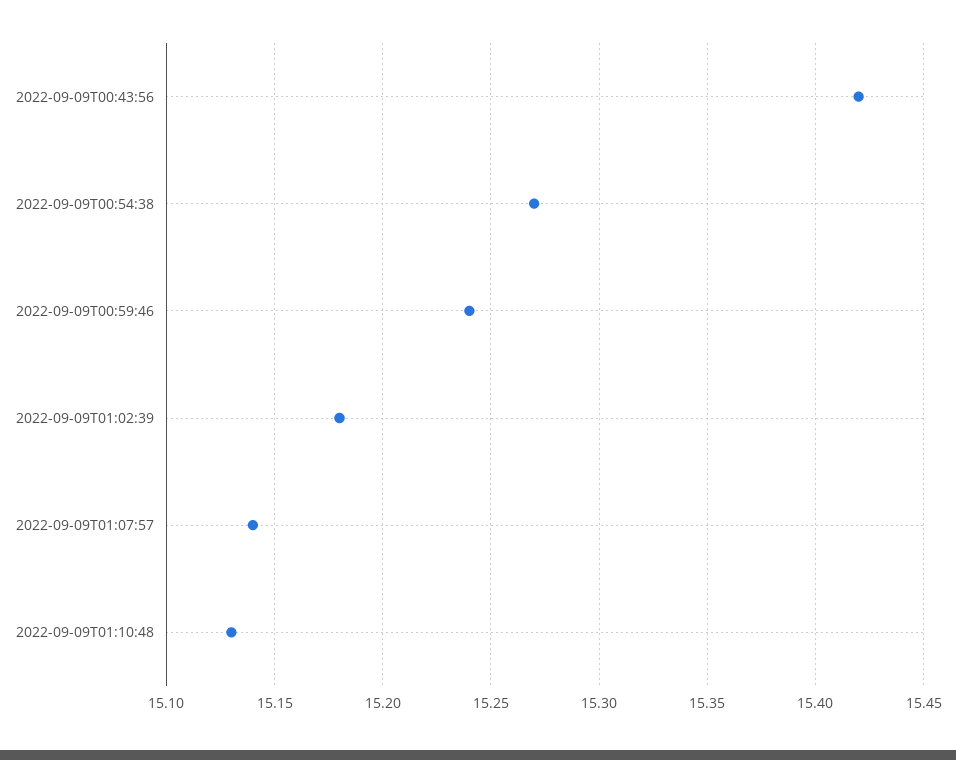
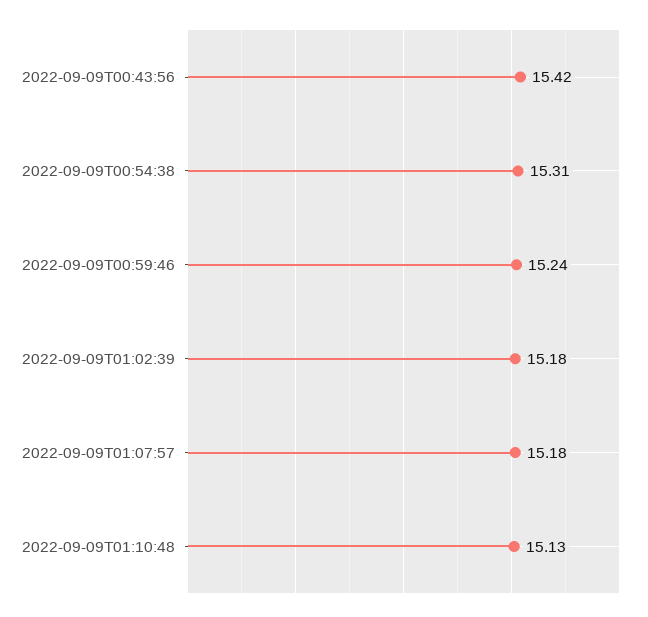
2022-09-09T00:54:38: 15.27 -> 15.31
2022-09-09T01:07:57: 15.14 -> 15.18

